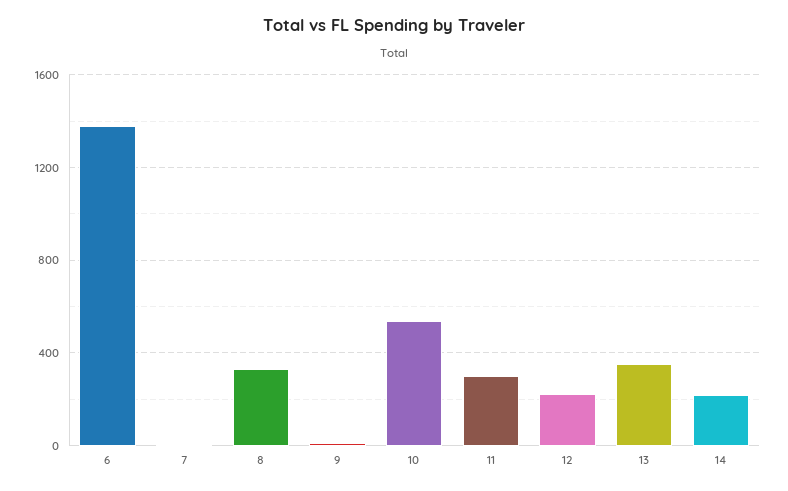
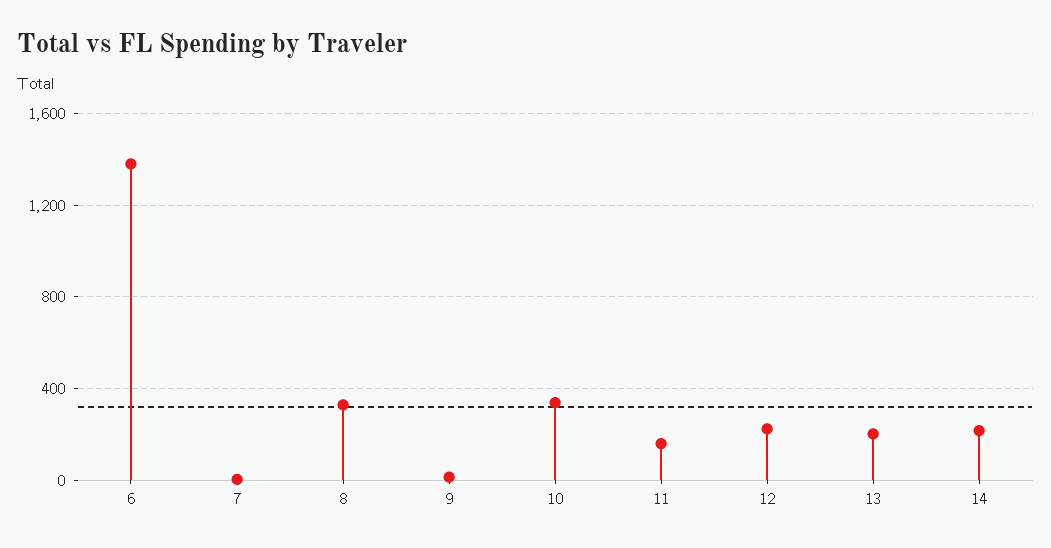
10: 550 -> 350
11: 300 -> 150
13: 350 -> 200

